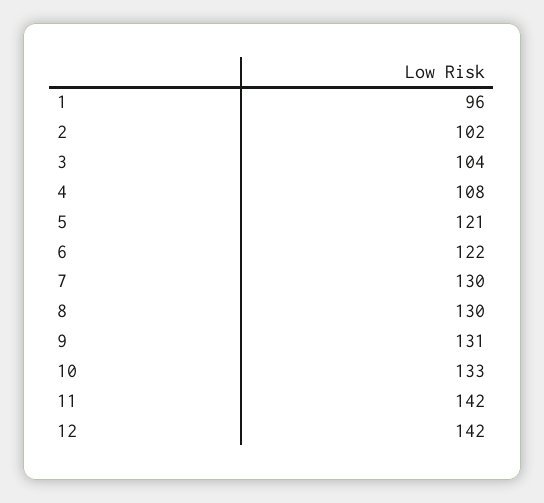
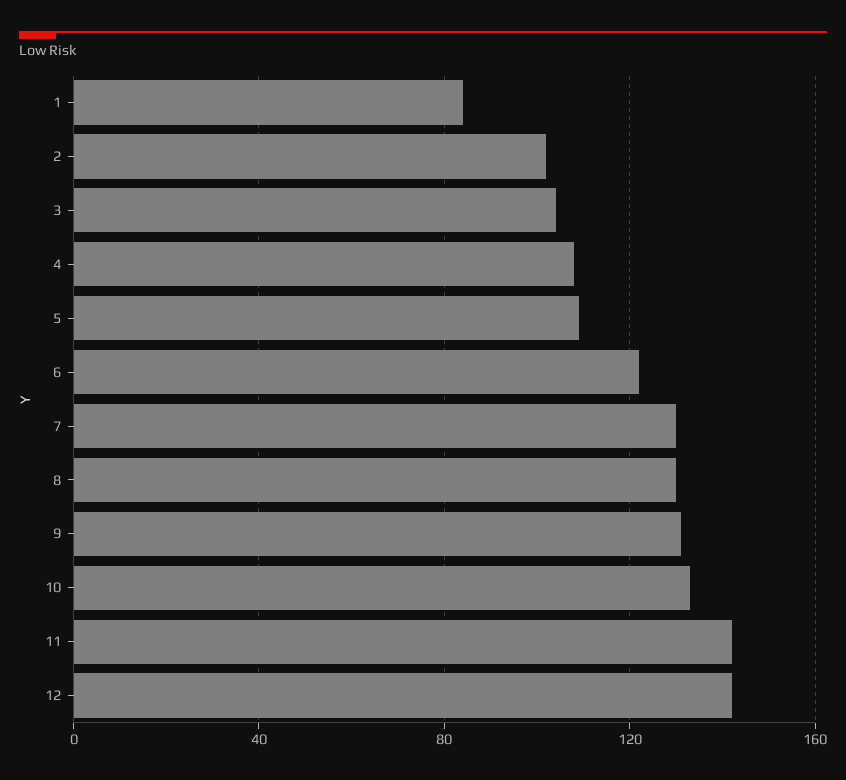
1: 96 -> 85
5: 121 -> 110

